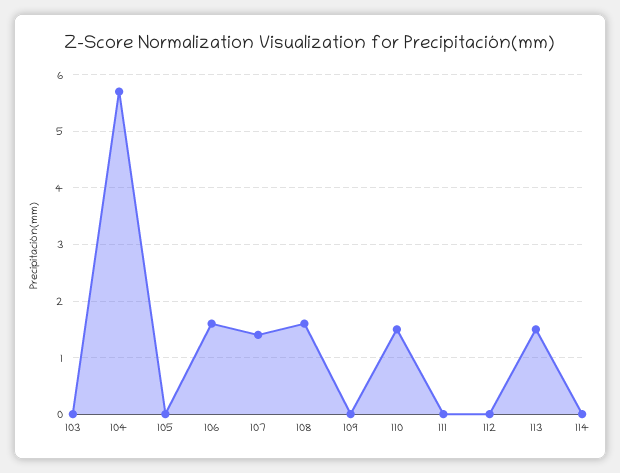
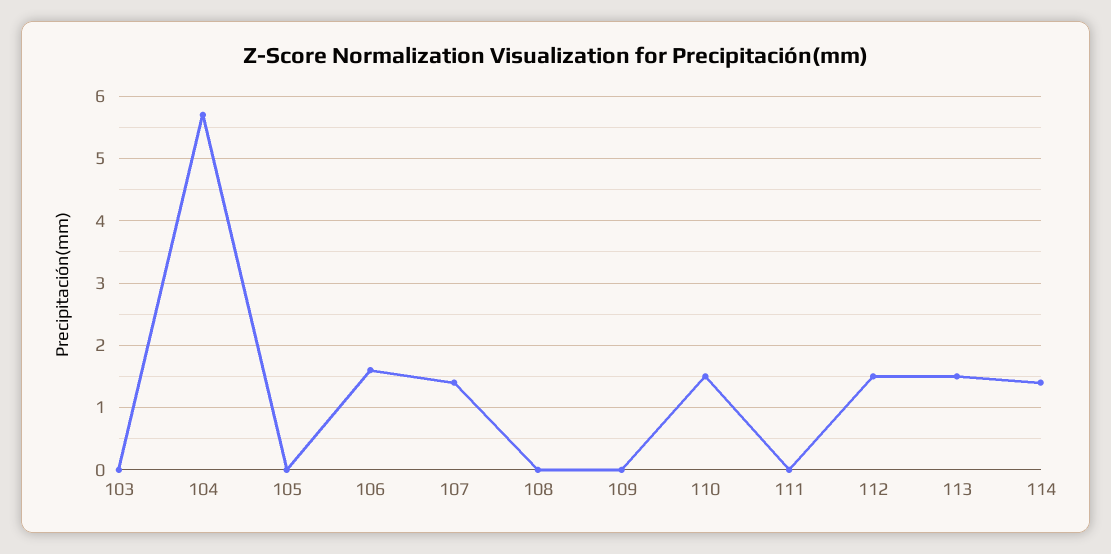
108: 1.5 -> 0
112: 0 -> 1.5
114: 0 -> 1.4

